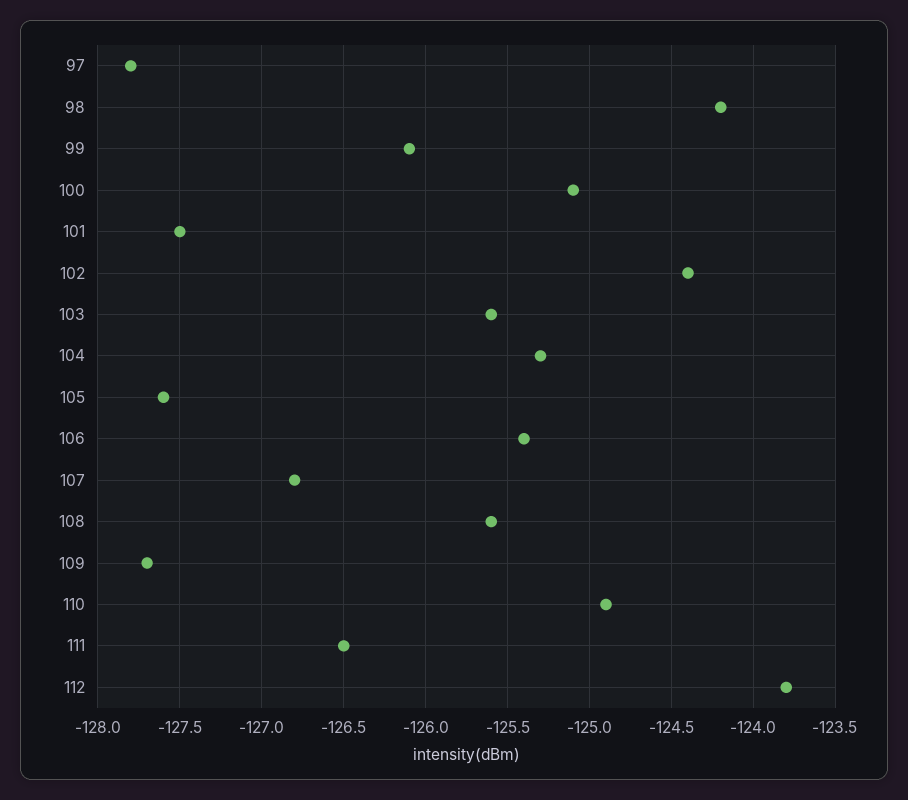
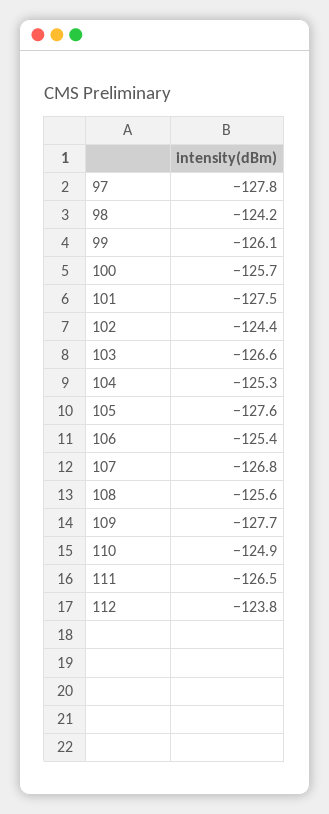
100: -125.1 -> -125.7
103: -125.6 -> -126.6

